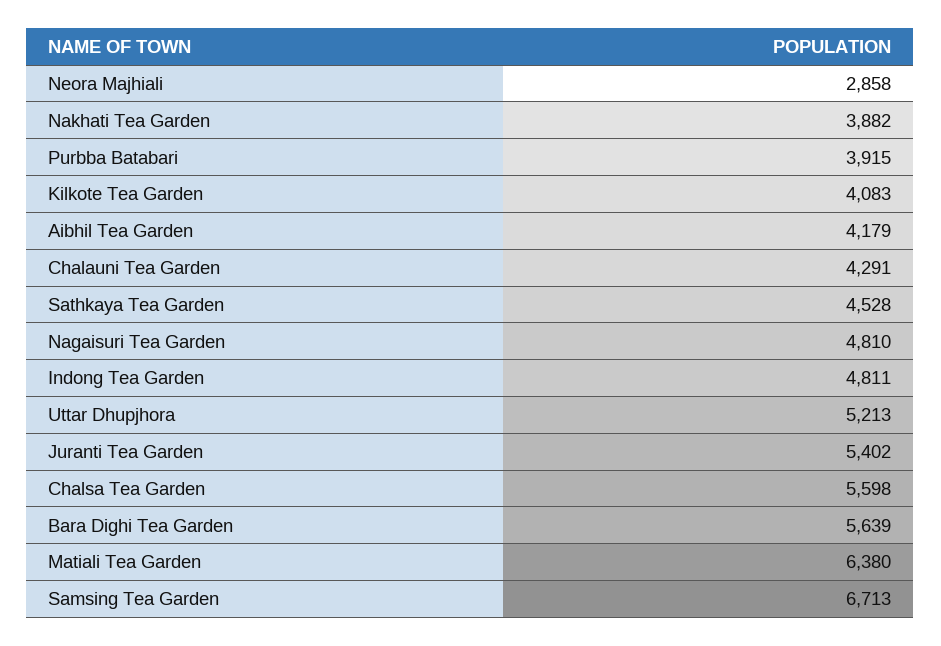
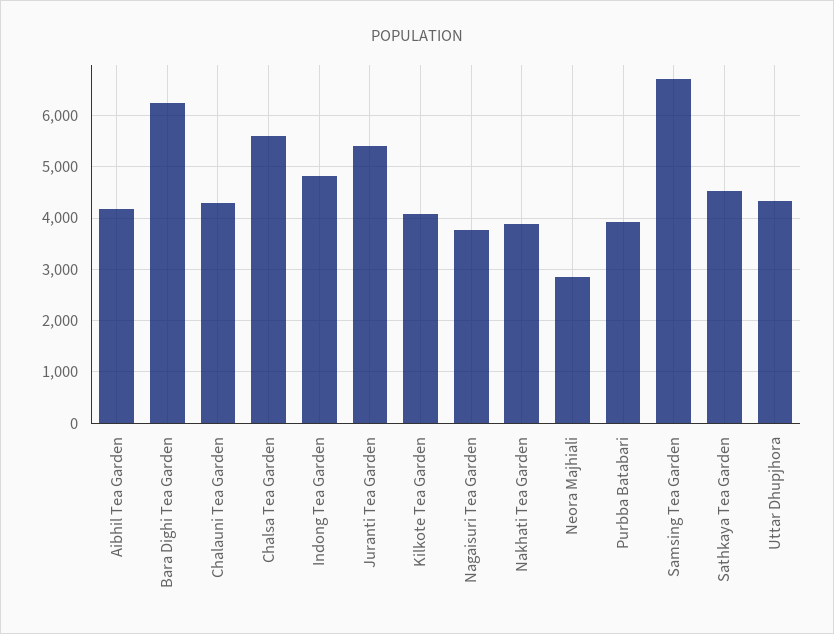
Nagaisuri Tea Garden: 4810 -> 3800
Uttar Dhupjhora: 5213 -> 4400
Bara Dighi Tea Garden: 5639 -> 6200
Matiali Tea Garden: 6380 -> none

